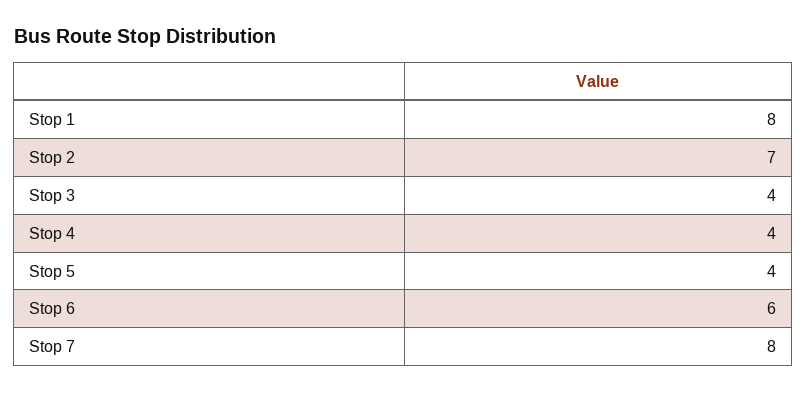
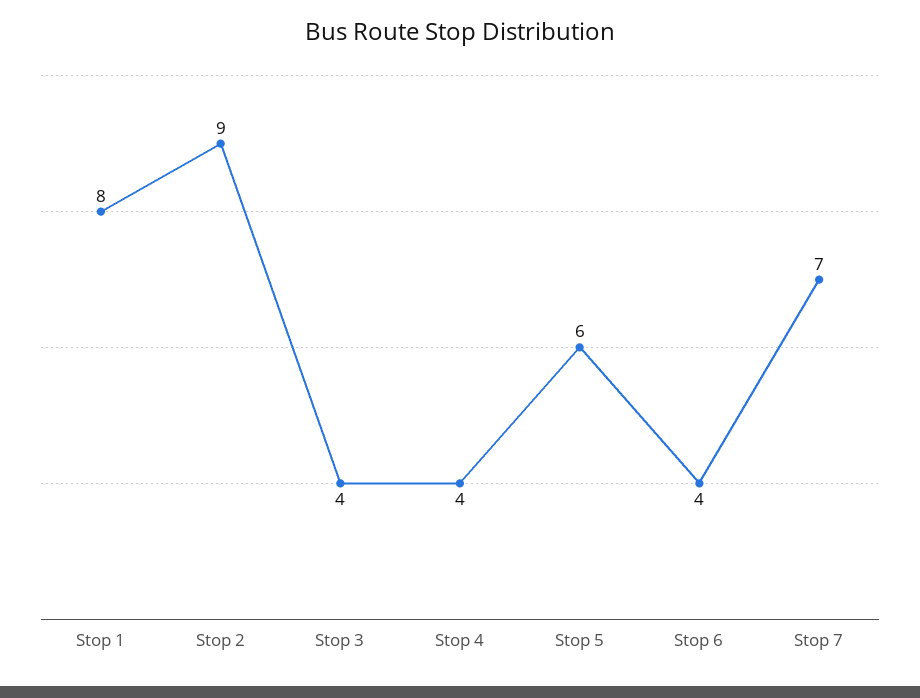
Stop 2: 7 -> 9
Stop 5: 4 -> 6
Stop 6: 6 -> 4
Stop 7: 8 -> 7

